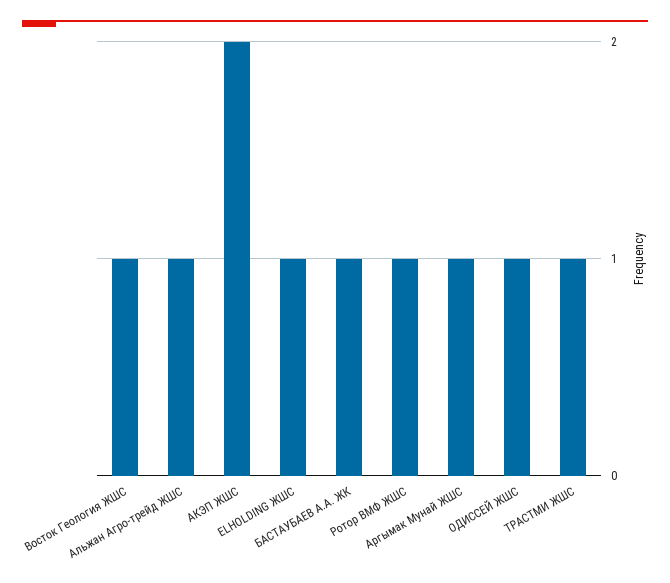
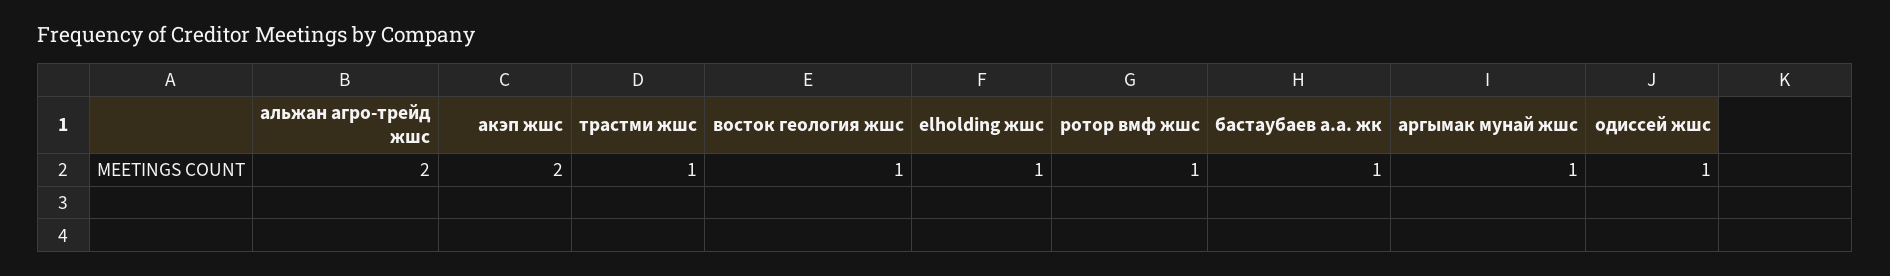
Альжан Агро-трейд ЖШС: 1 -> 2

